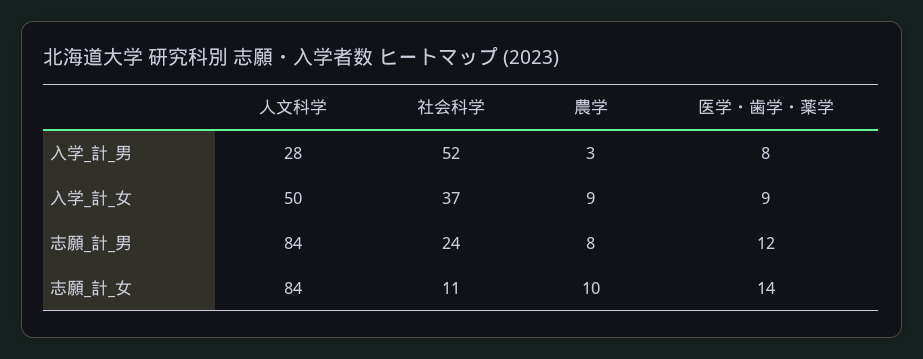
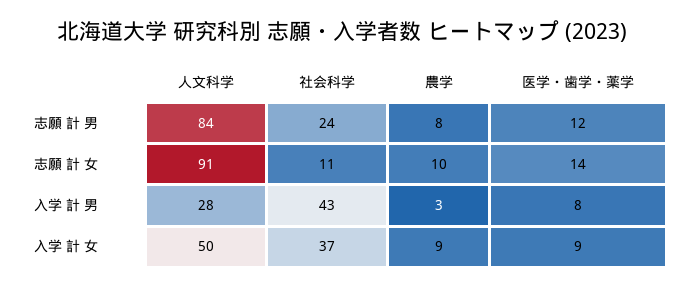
社会科学, 入学_計_男: 52 -> 43
人文科学, 志願_計_女: 84 -> 91

